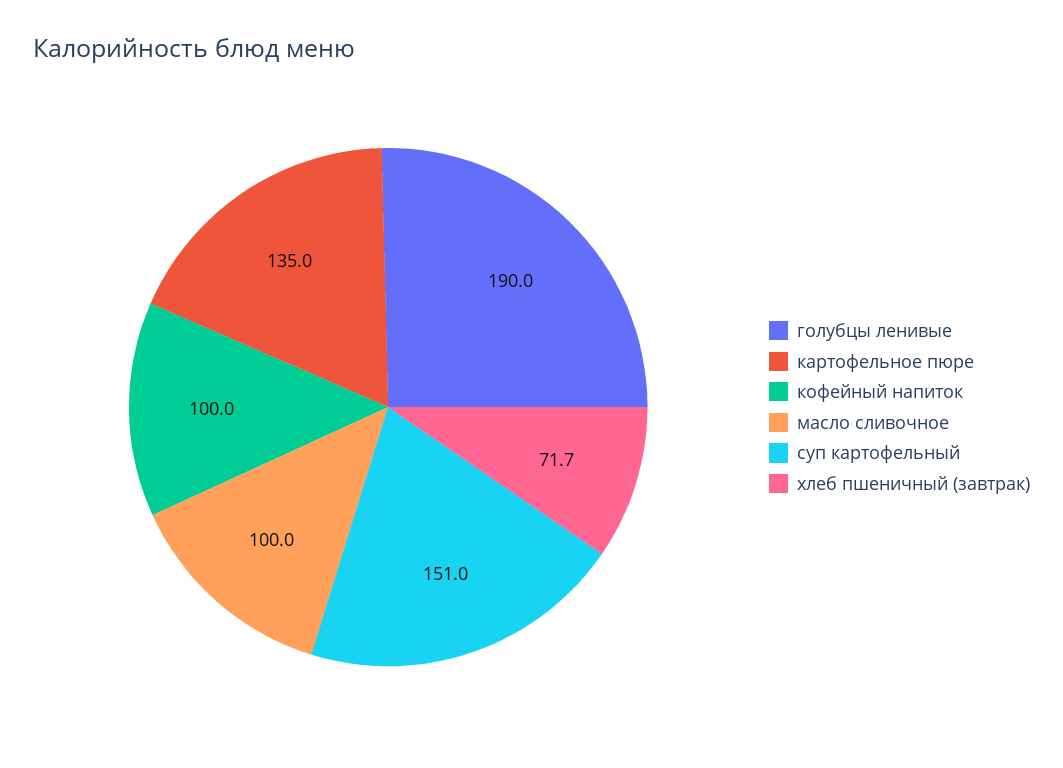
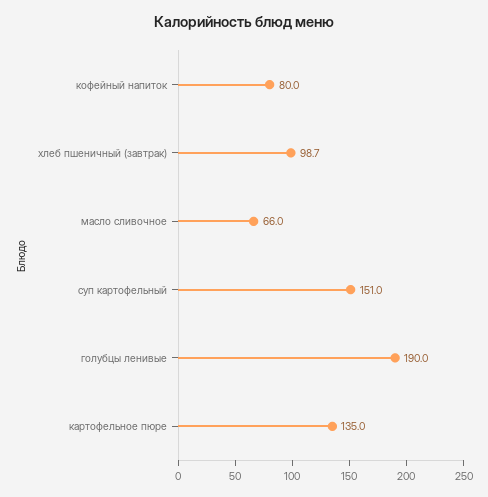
кофейный напиток: 100 -> 80
масло сливочное: 100 -> 66
хлеб пшеничный (завтрак): 71.7 -> 98.7

